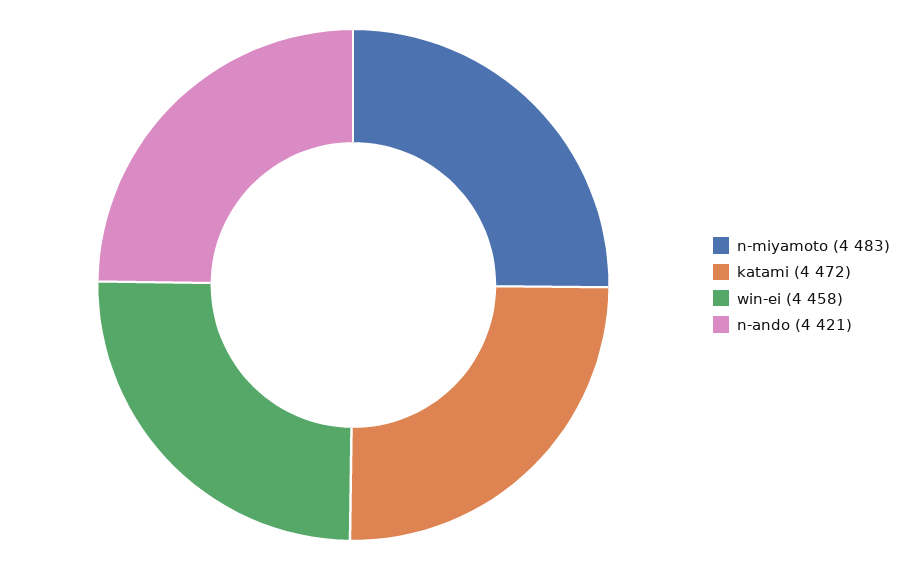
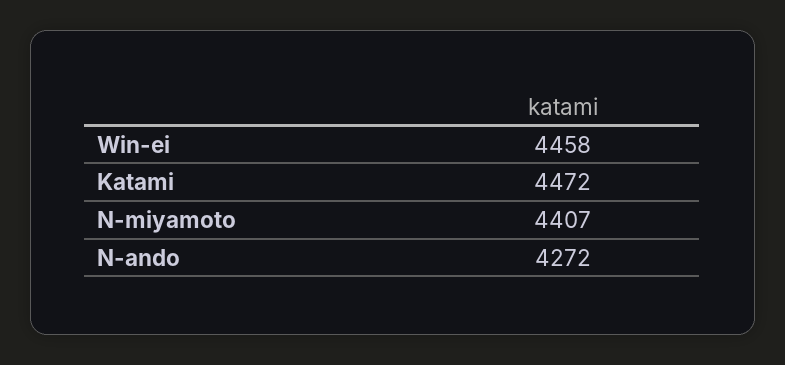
n-miyamoto: 4483 -> 4407
n-ando: 4421 -> 4272

